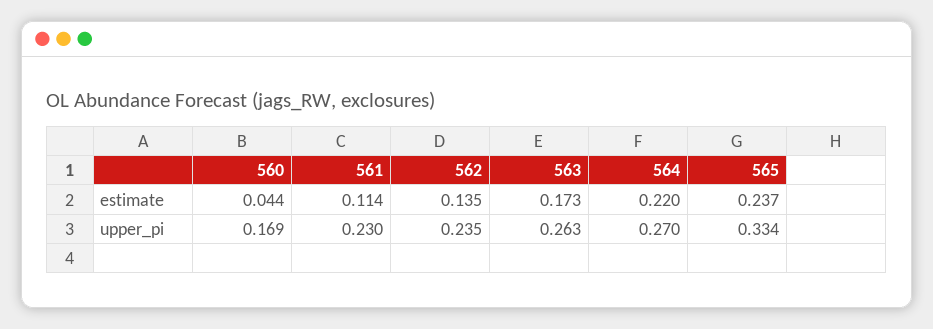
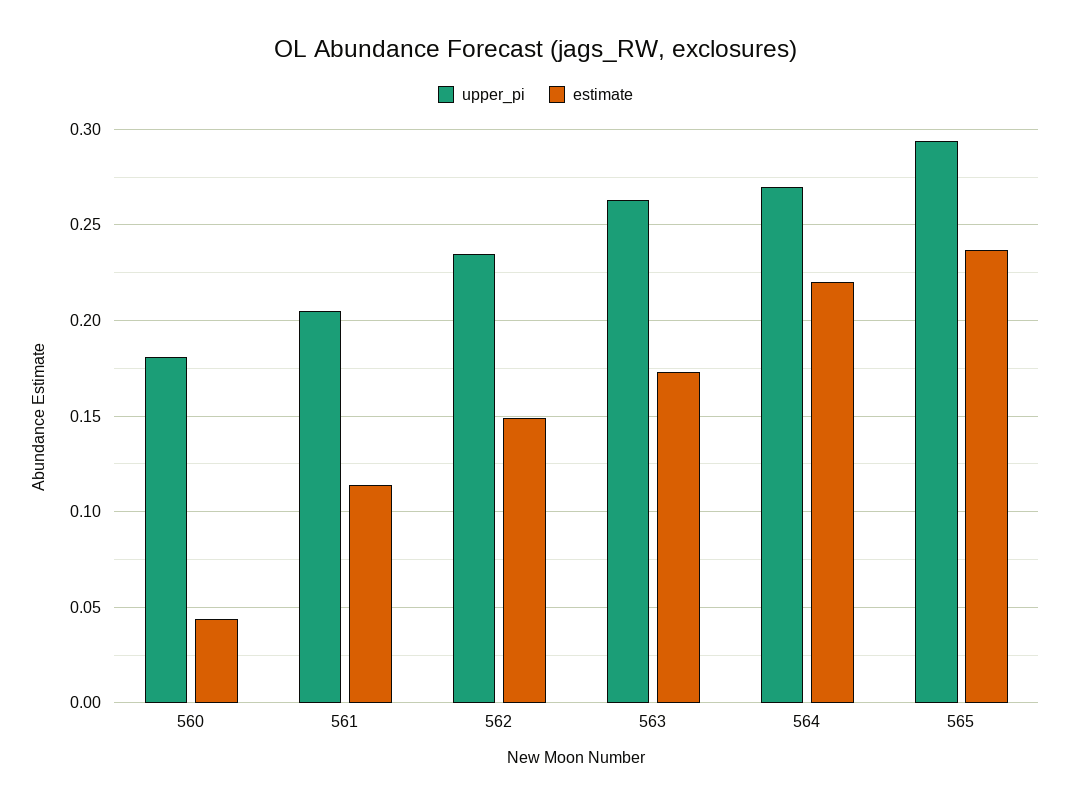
estimate, 562: 0.135 -> 0.15
upper_pi, 560: 0.169 -> 0.18
upper_pi, 561: 0.23 -> 0.205
upper_pi, 565: 0.334 -> 0.295

